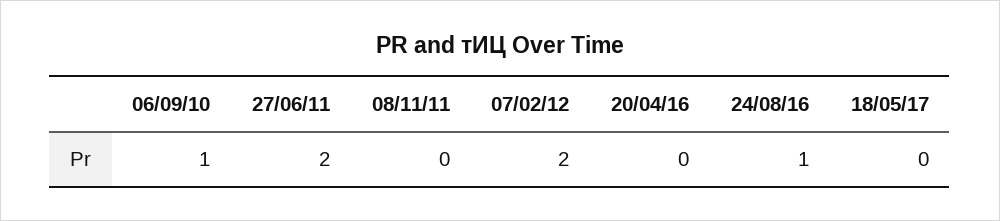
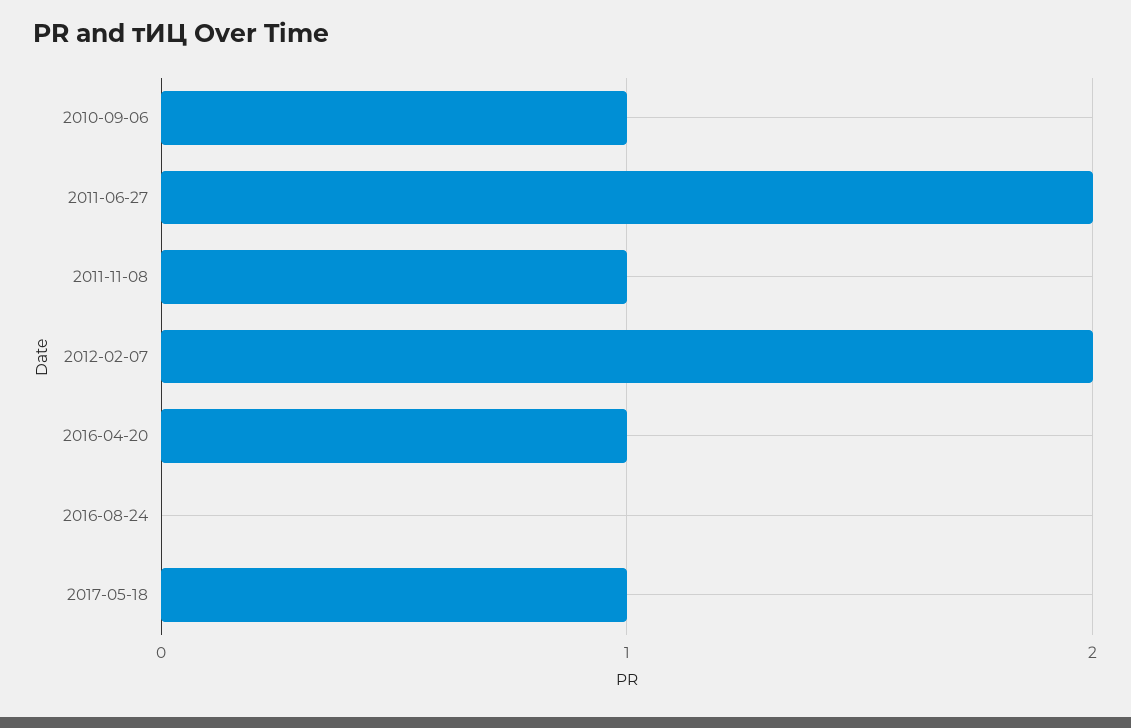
08/11/11: 0 -> 1
20/04/16: 0 -> 1
24/08/16: 1 -> 0
18/05/17: 0 -> 1

